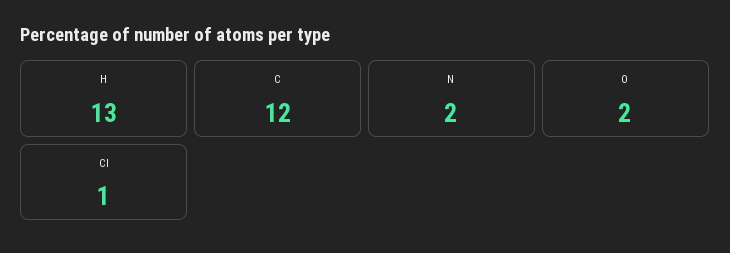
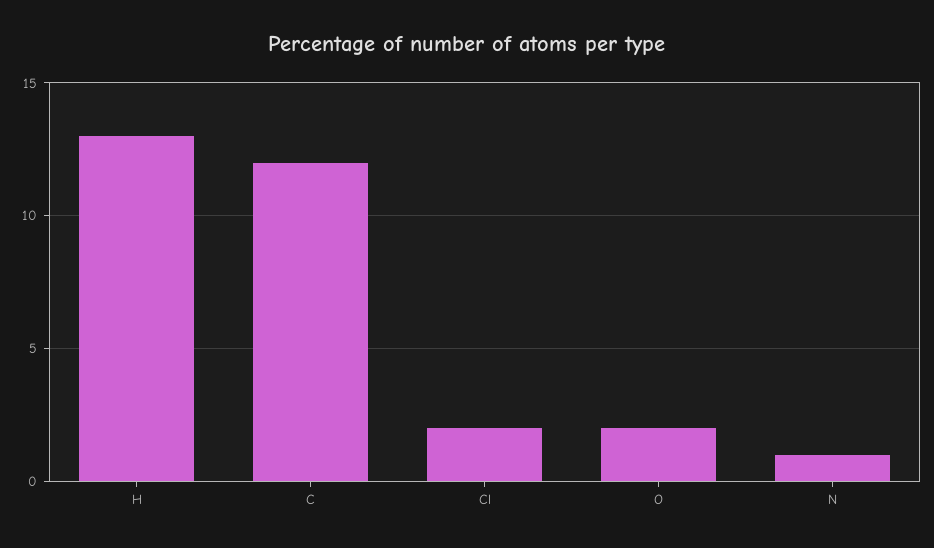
N: 2 -> 1
Cl: 1 -> 2

